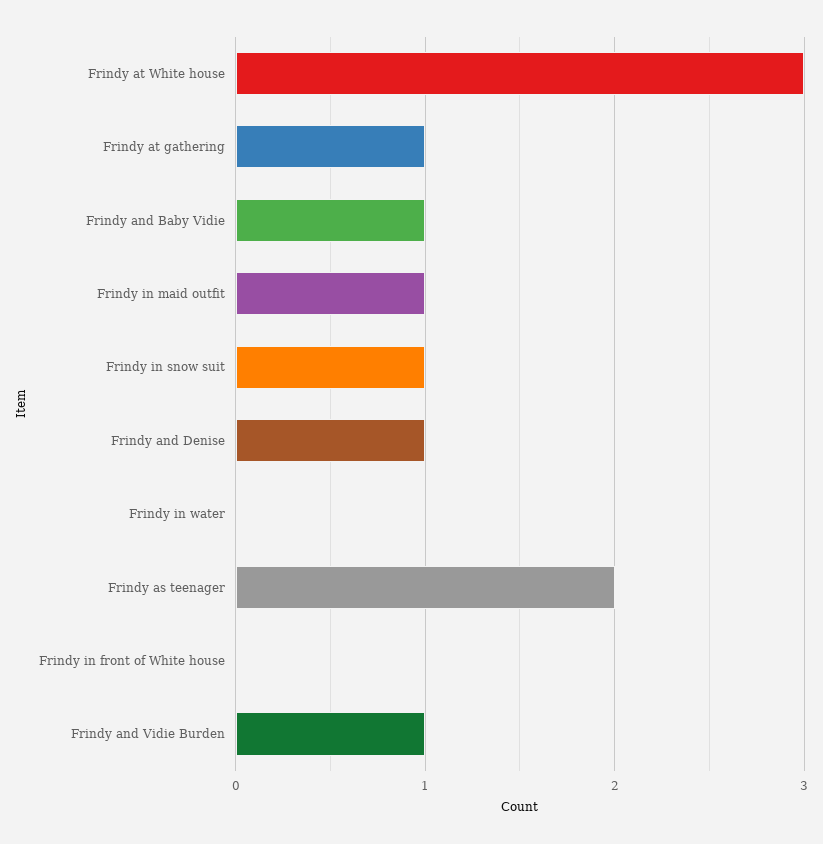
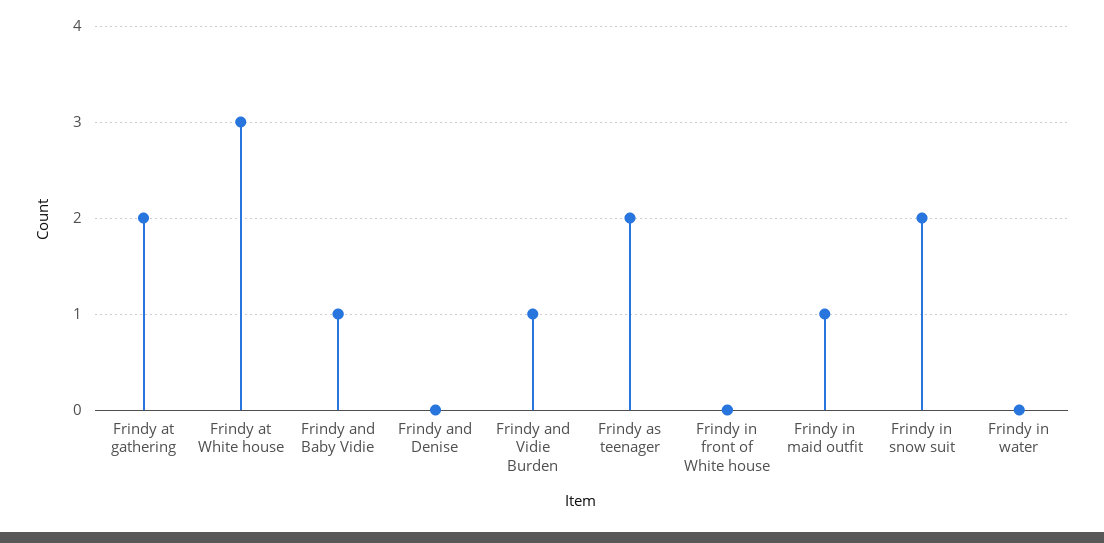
Frindy at gathering: 1 -> 2
Frindy in snow suit: 1 -> 2
Frindy and Denise: 1 -> 0

